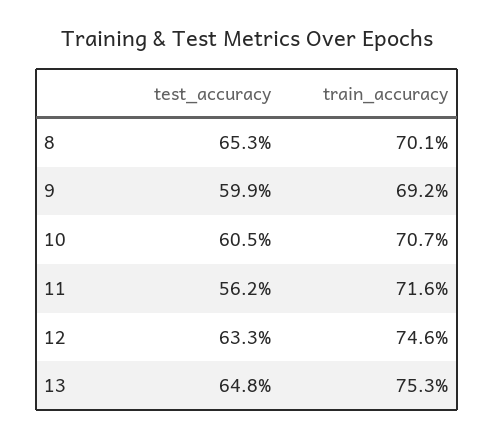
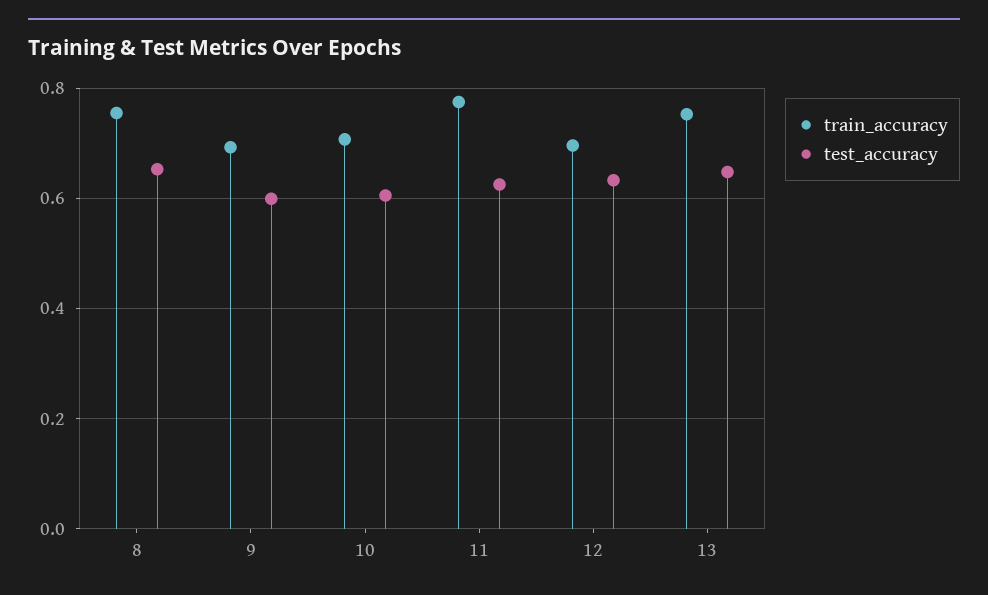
train_accuracy, 8: 0.701 -> 0.76
test_accuracy, 11: 0.562 -> 0.62
train_accuracy, 11: 0.716 -> 0.78
train_accuracy, 12: 0.746 -> 0.7

